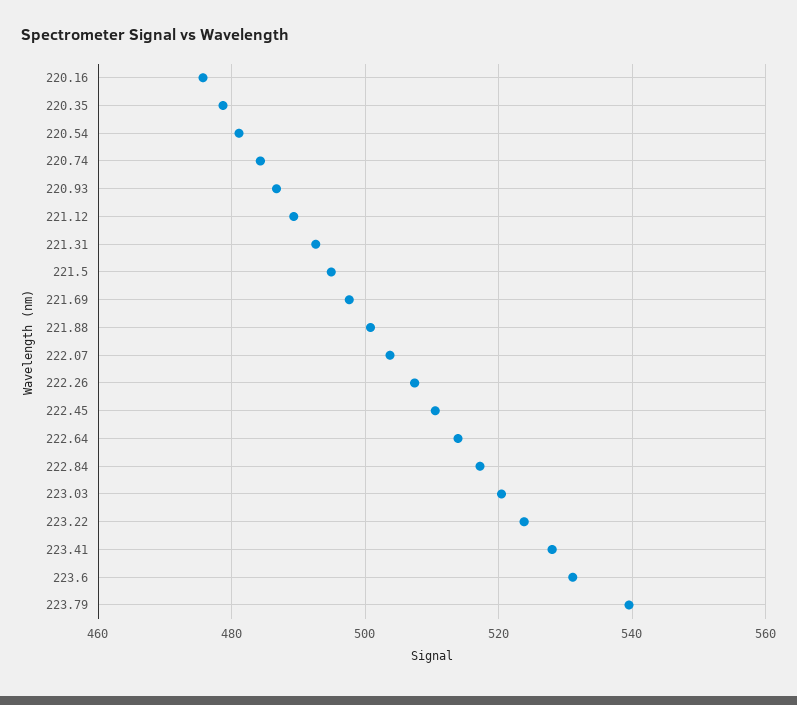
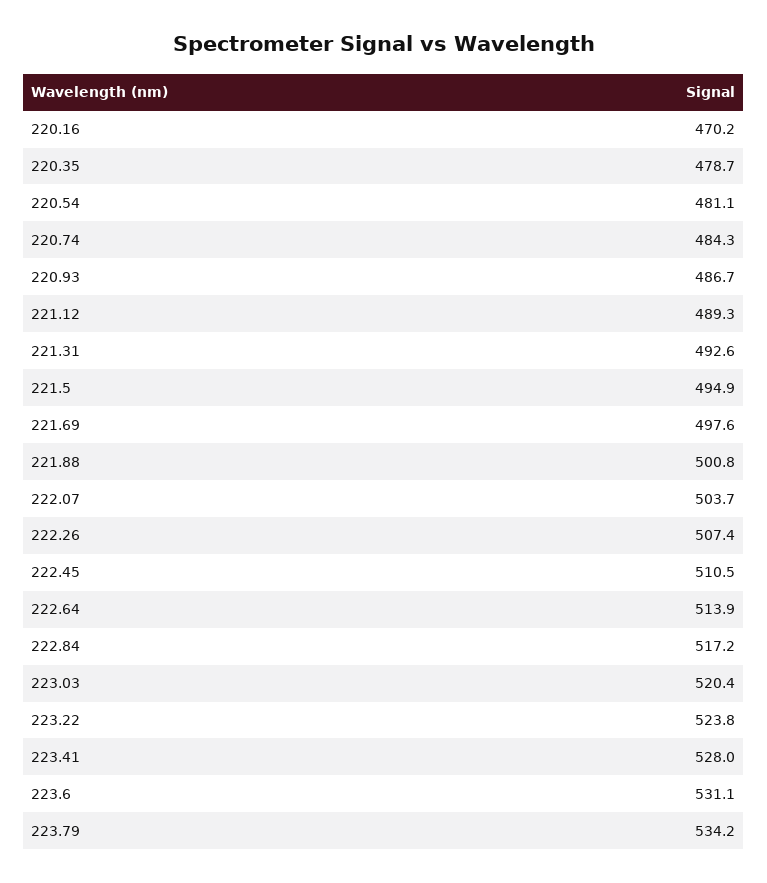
220.16: 476 -> 470.2
223.79: 540 -> 534.2

